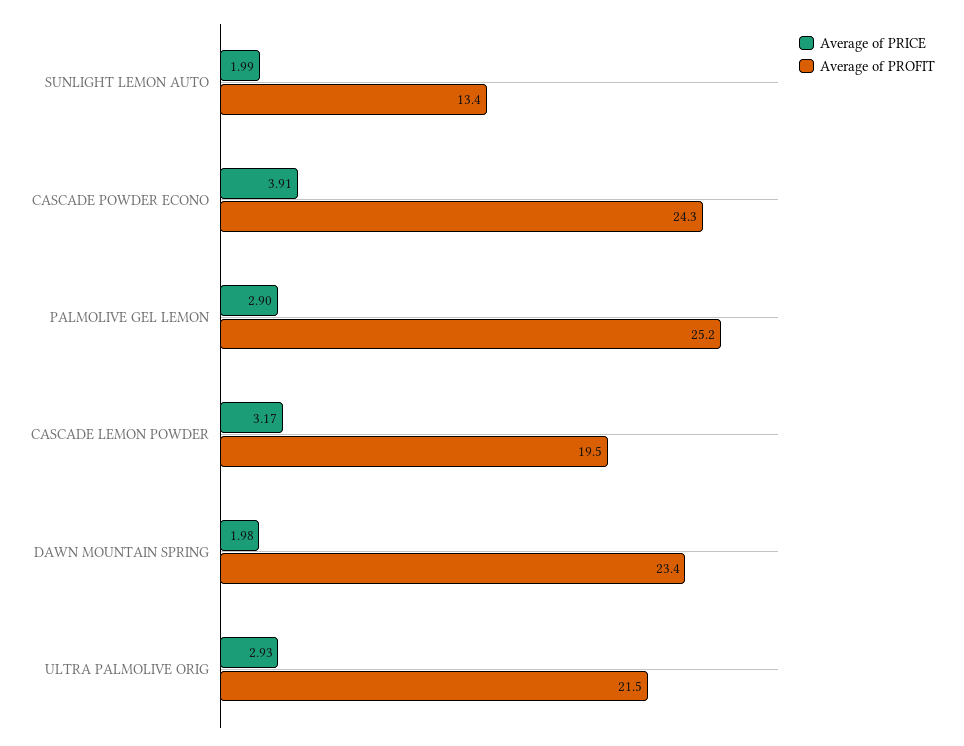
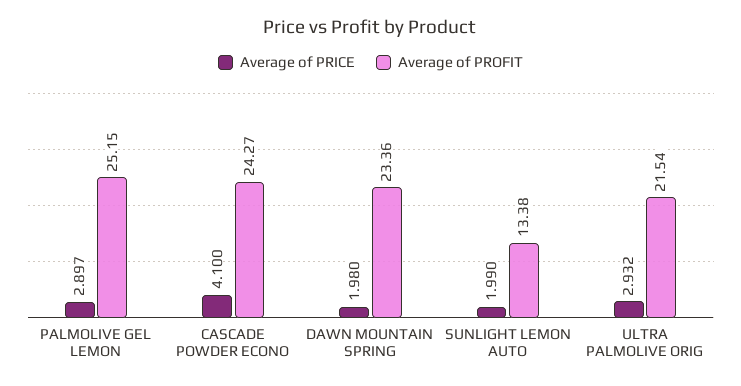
Average of PRICE, CASCADE POWDER ECONO: 3.91 -> 4.1
Average of PRICE, CASCADE LEMON POWDER: 3.17 -> none
Average of PROFIT, CASCADE LEMON POWDER: 19.5 -> none

